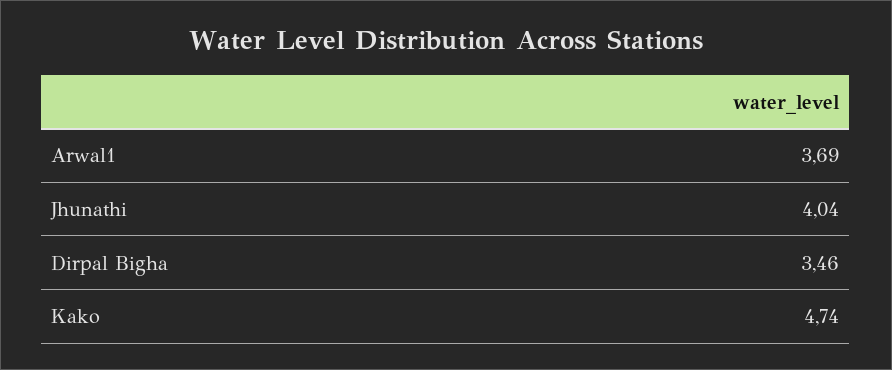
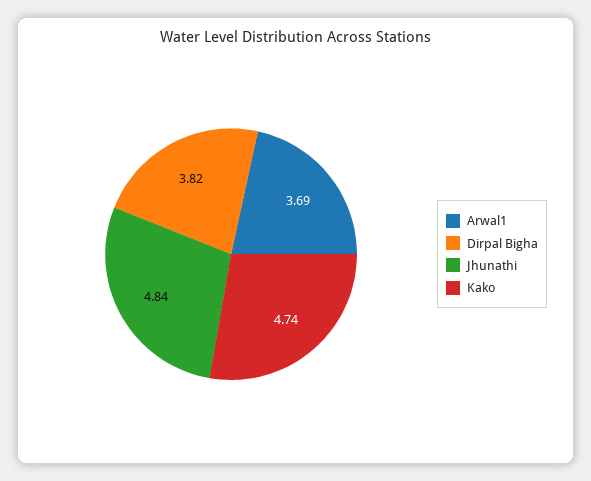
Jhunathi: 4.04 -> 4.84
Dirpal Bigha: 3.46 -> 3.82

